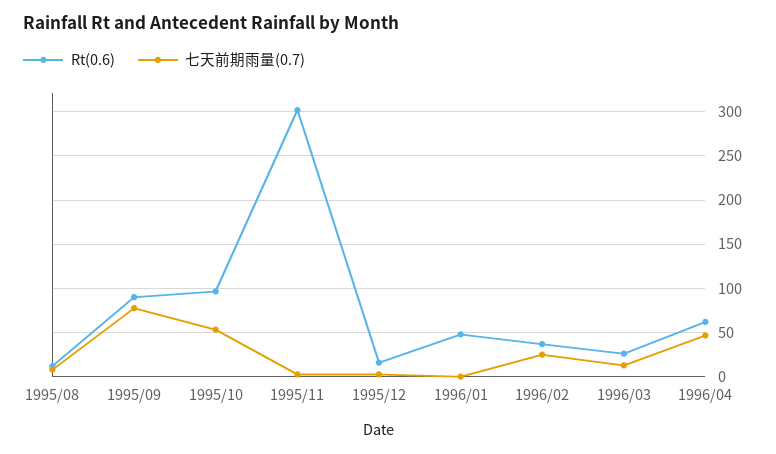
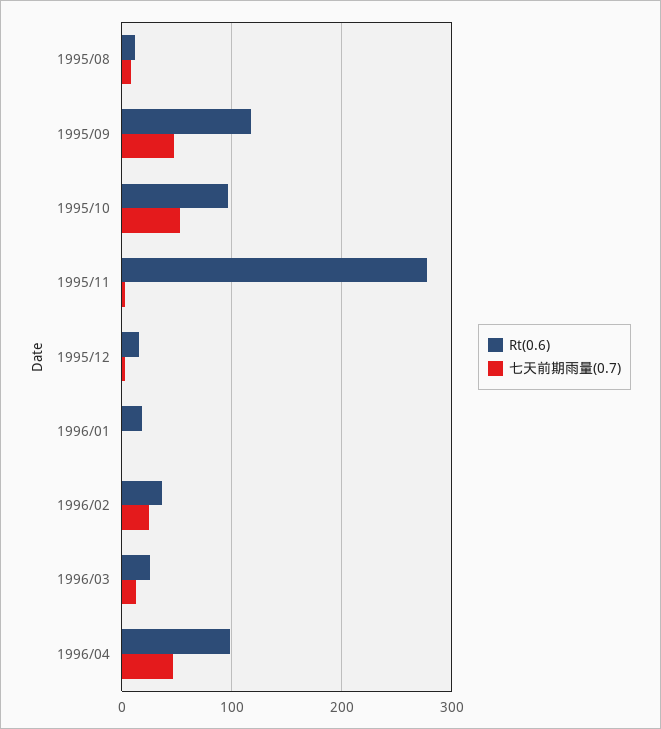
Rt(0.6), 1995/09: 90 -> 120
七天前期雨量(0.7), 1995/09: 80 -> 50
Rt(0.6), 1995/11: 300 -> 280
Rt(0.6), 1996/01: 50 -> 20
Rt(0.6), 1996/04: 60 -> 100

